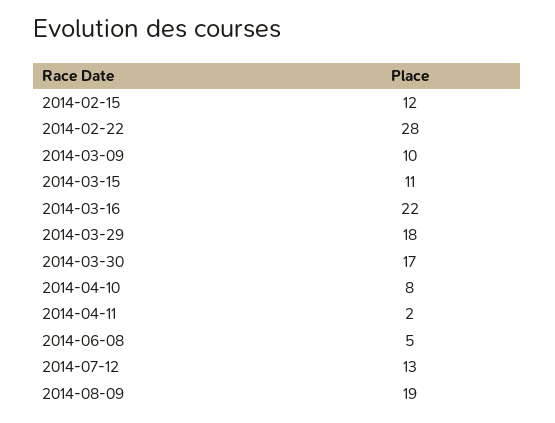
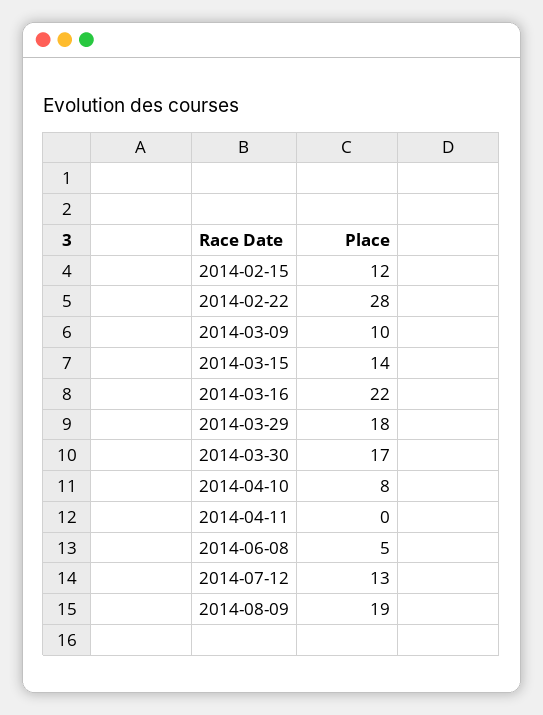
2014-03-15: 11 -> 14
2014-04-11: 2 -> 0

